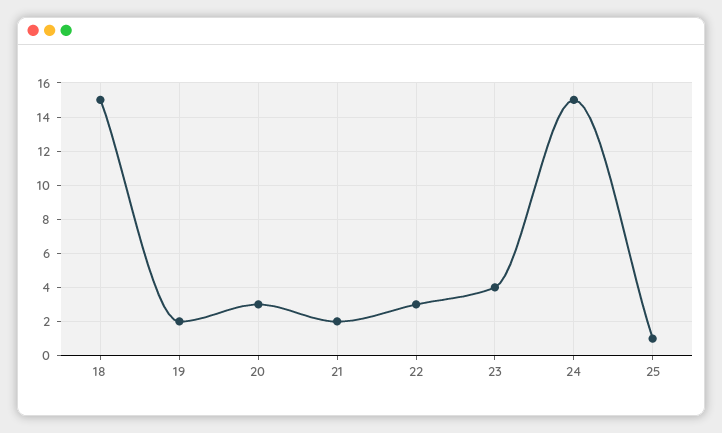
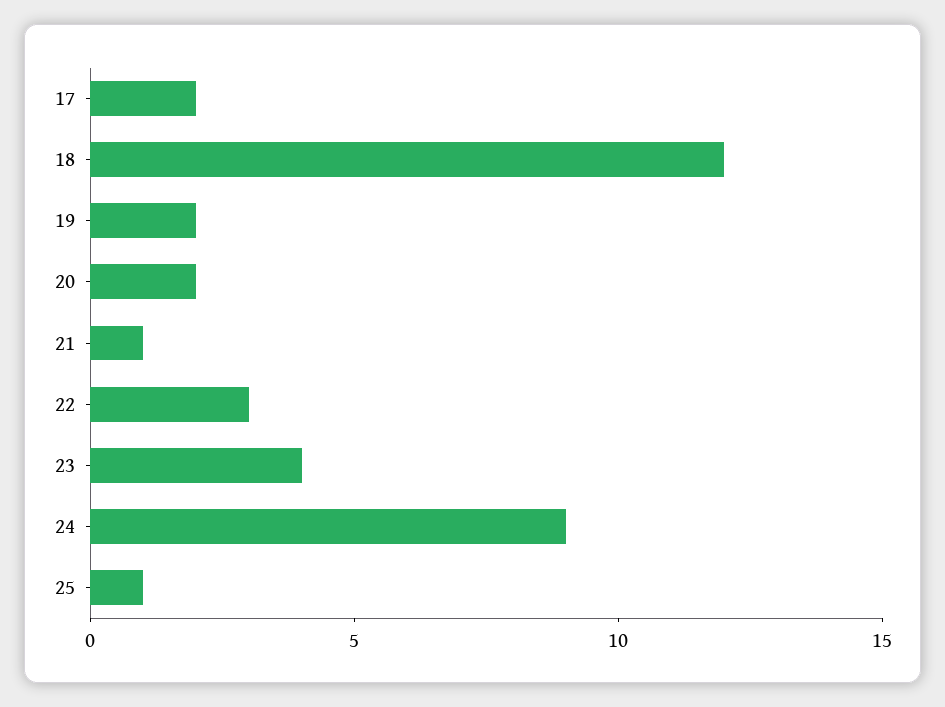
18: 15 -> 12
20: 3 -> 2
21: 2 -> 1
24: 15 -> 9
17: none -> 2

